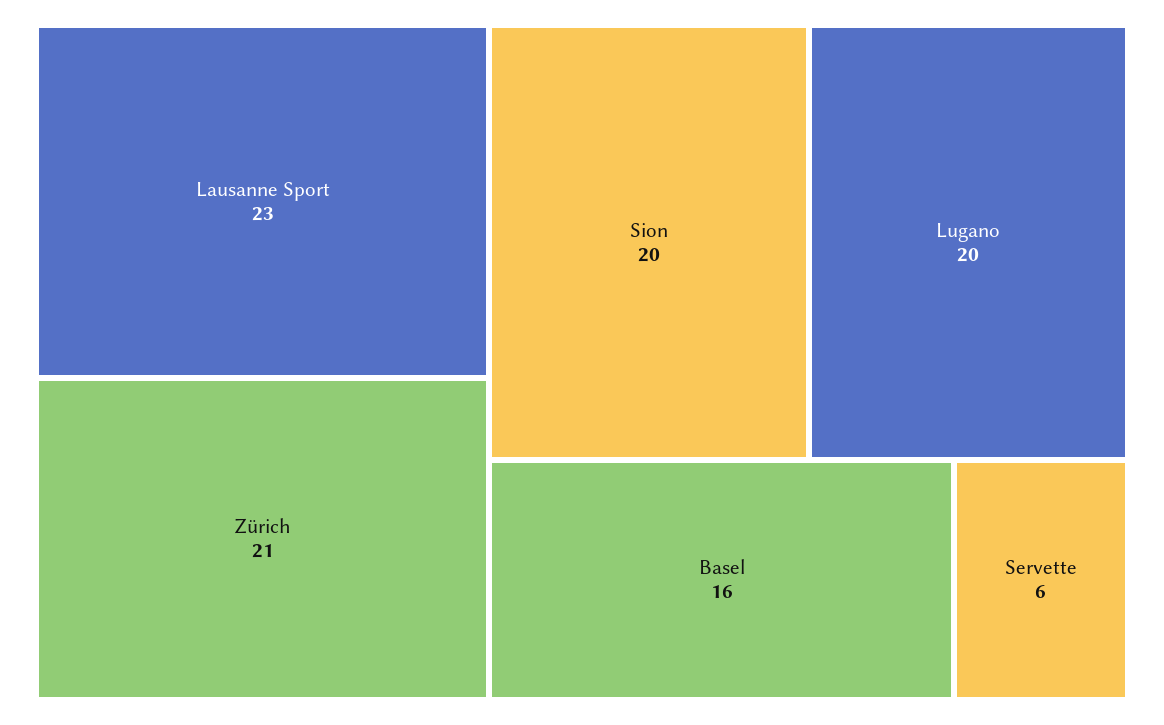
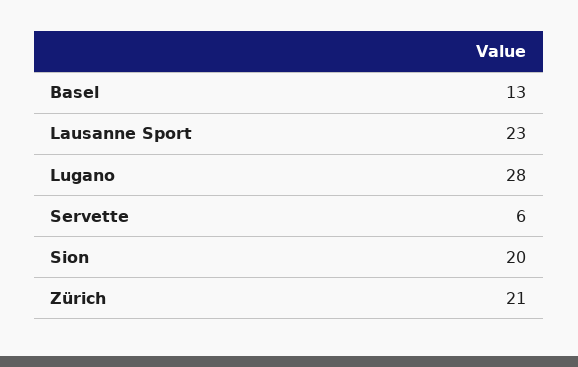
Lugano: 20 -> 28
Basel: 16 -> 13

